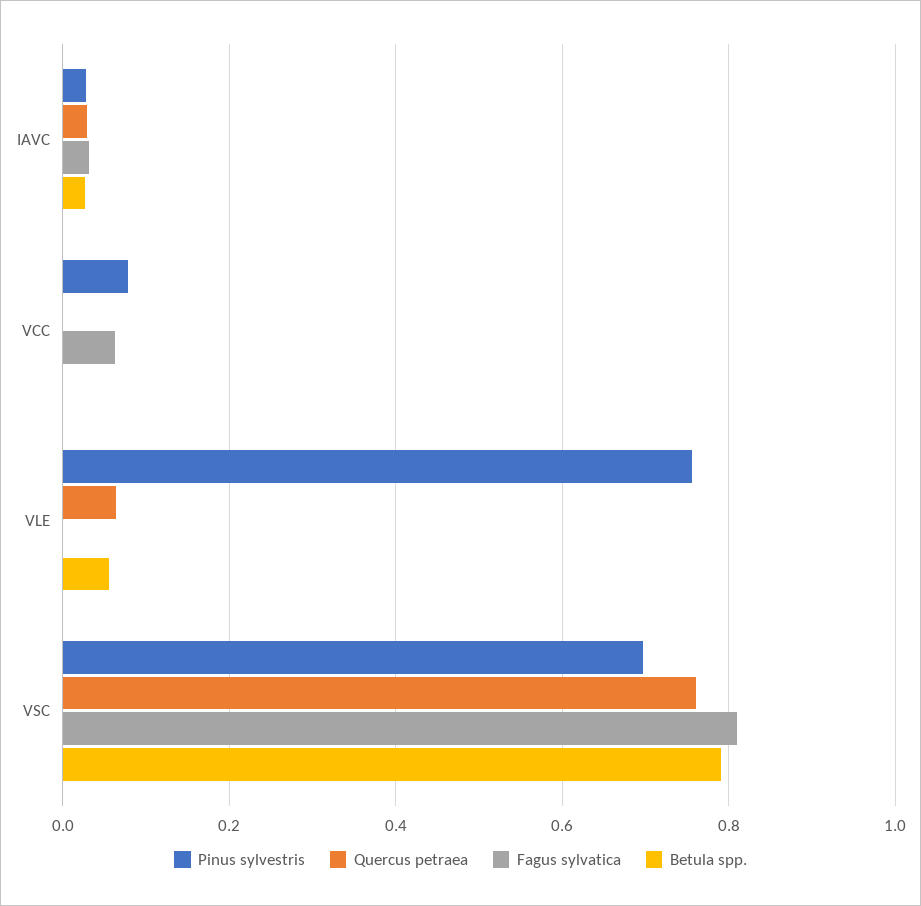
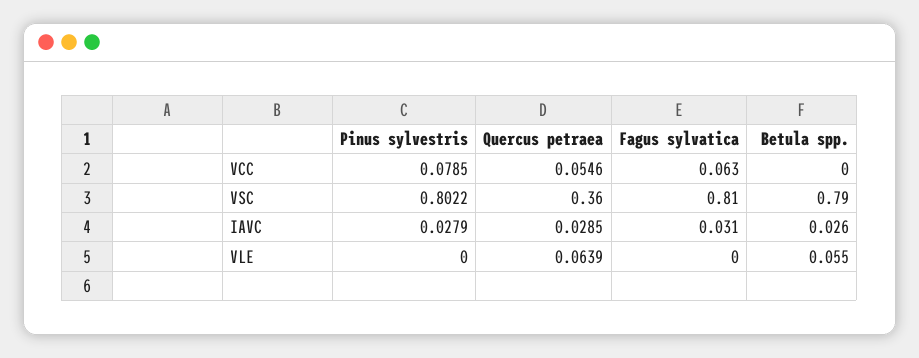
Quercus petraea, VCC: 0 -> 0.0546
Pinus sylvestris, VLE: 0.76 -> 0
Pinus sylvestris, VSC: 0.7 -> 0.8022
Quercus petraea, VSC: 0.76 -> 0.36

